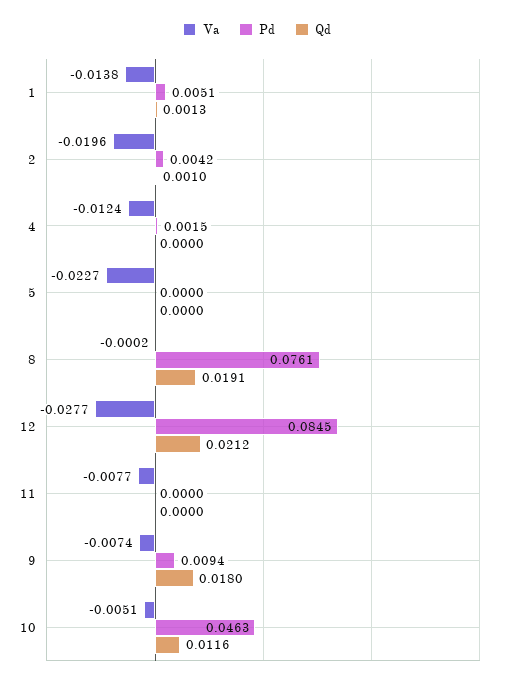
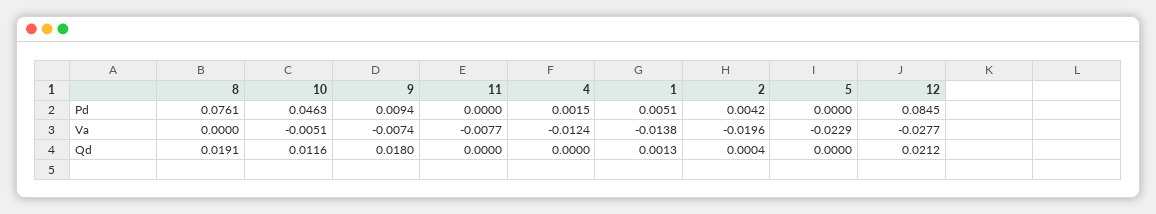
Qd, 2: 0.001 -> 0.0004
Va, 5: -0.0227 -> -0.0229
Va, 8: -0.0002 -> 0

